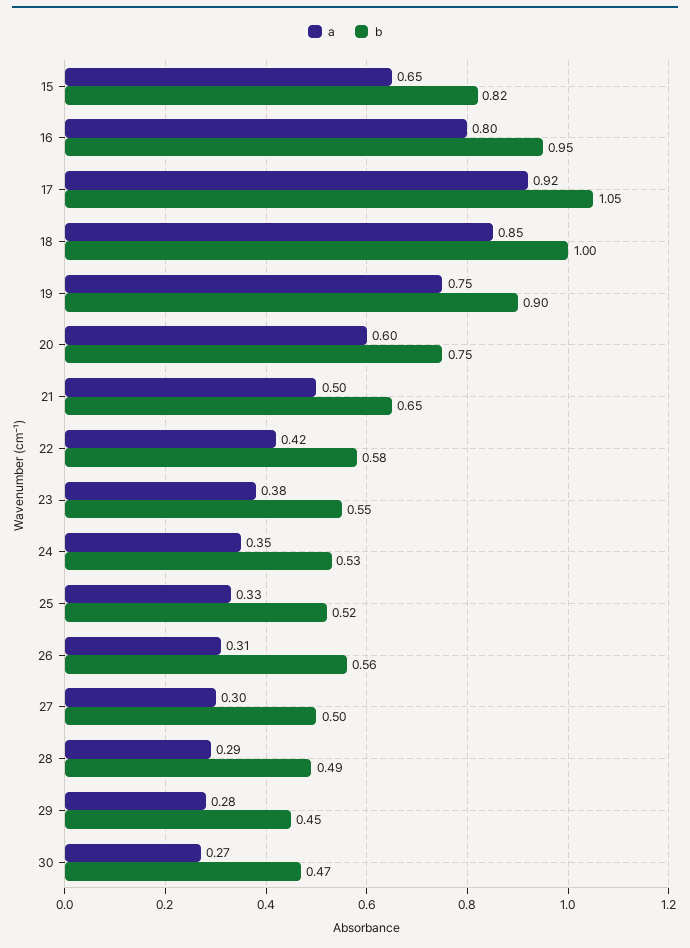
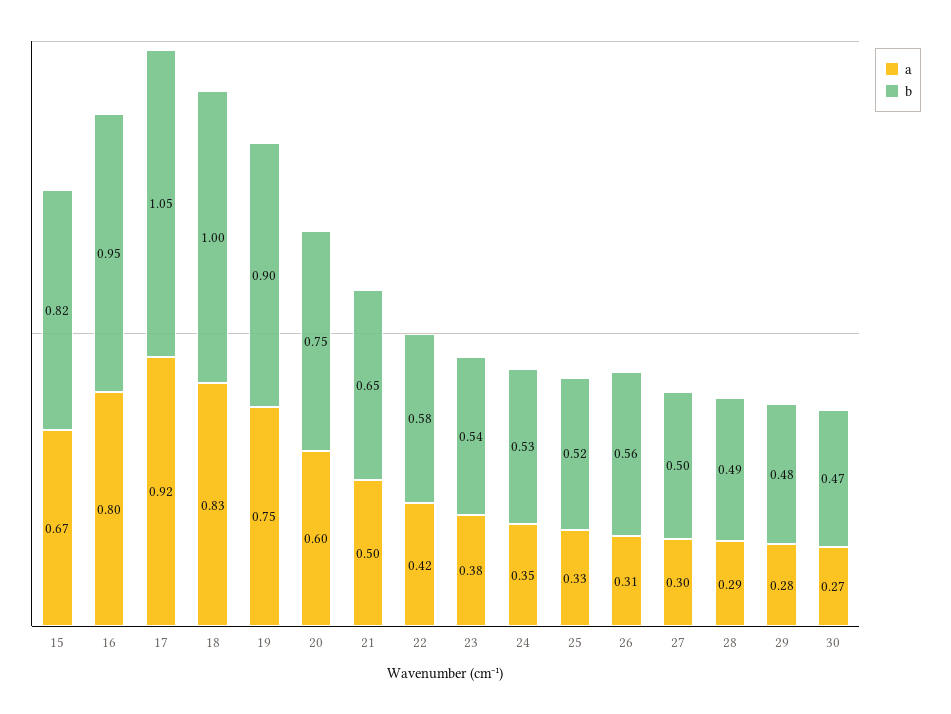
a, 15: 0.65 -> 0.67
a, 18: 0.85 -> 0.83
b, 23: 0.55 -> 0.54
b, 29: 0.45 -> 0.48

